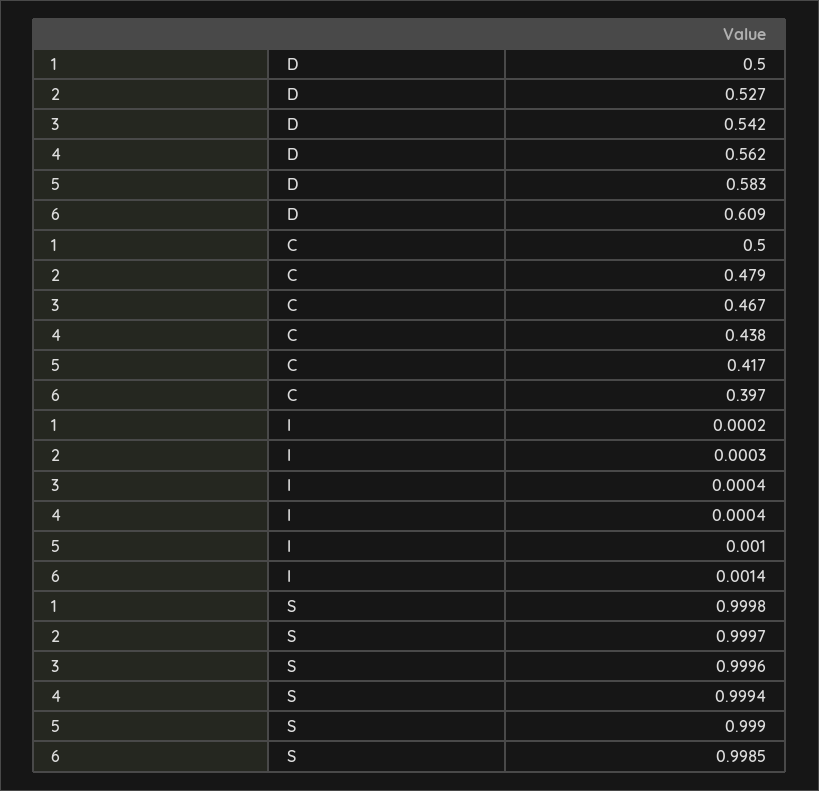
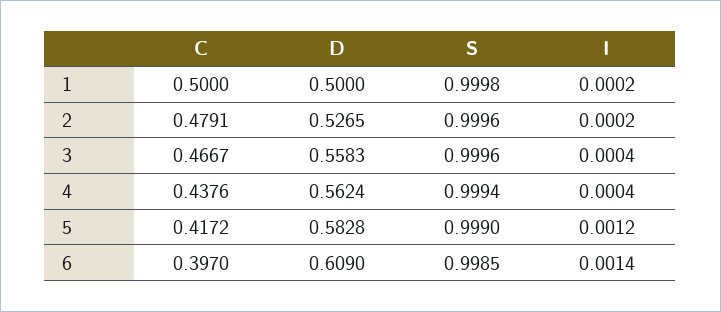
3, D: 0.542 -> 0.5583
2, I: 0.0003 -> 0.0002
5, I: 0.001 -> 0.0012
2, S: 0.9997 -> 0.9996

